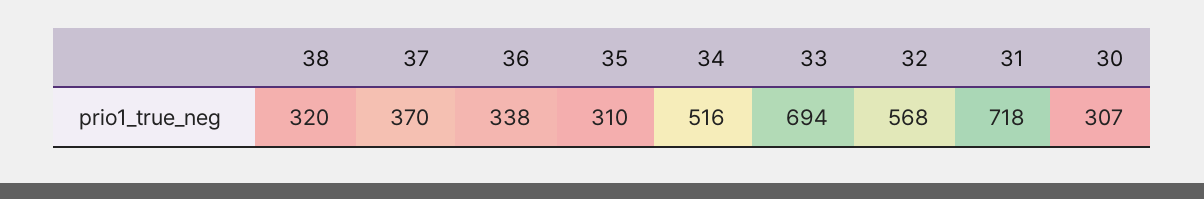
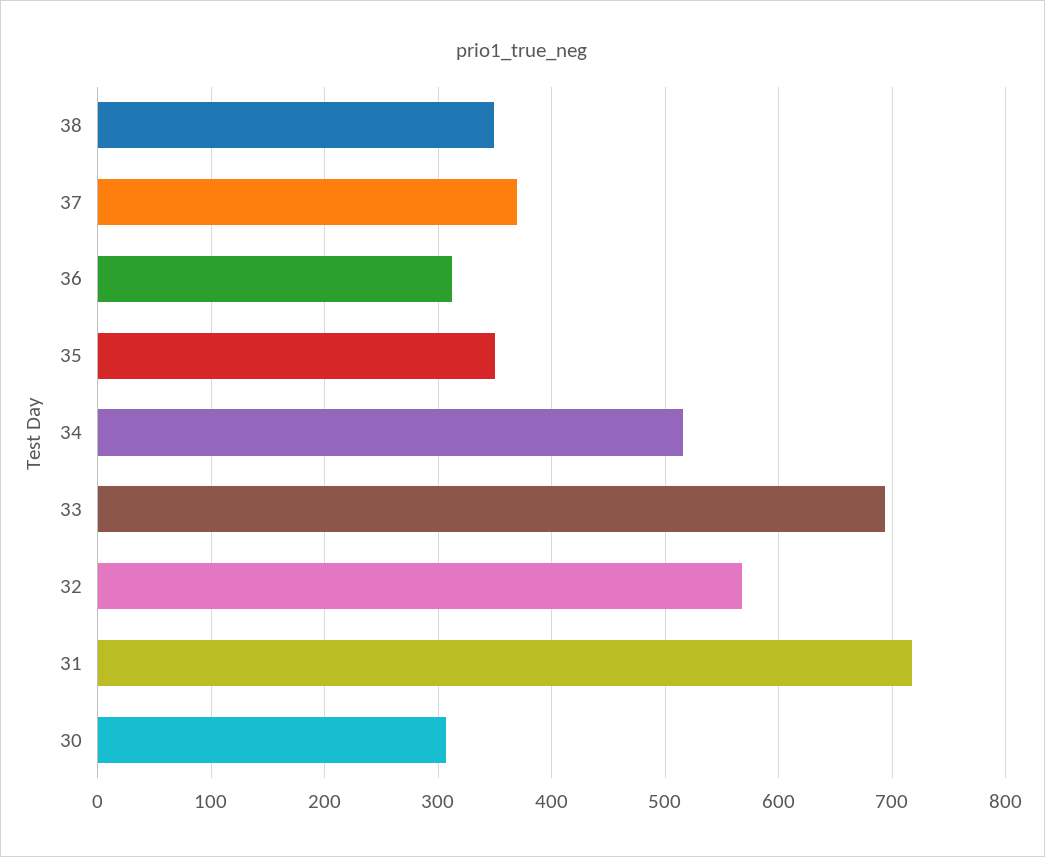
38: 320 -> 350
36: 338 -> 310
35: 310 -> 350

